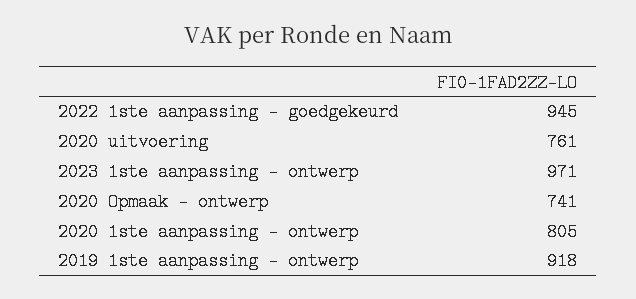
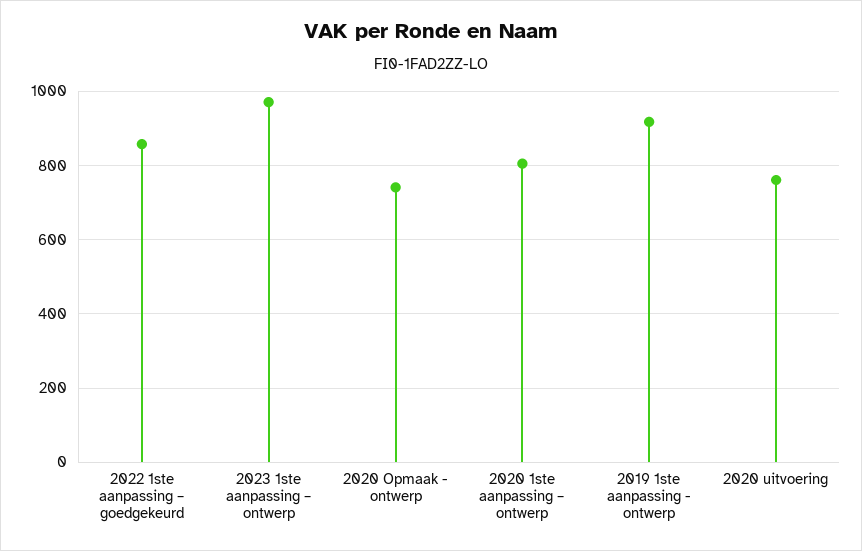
2022 1ste aanpassing – goedgekeurd: 945 -> 860

